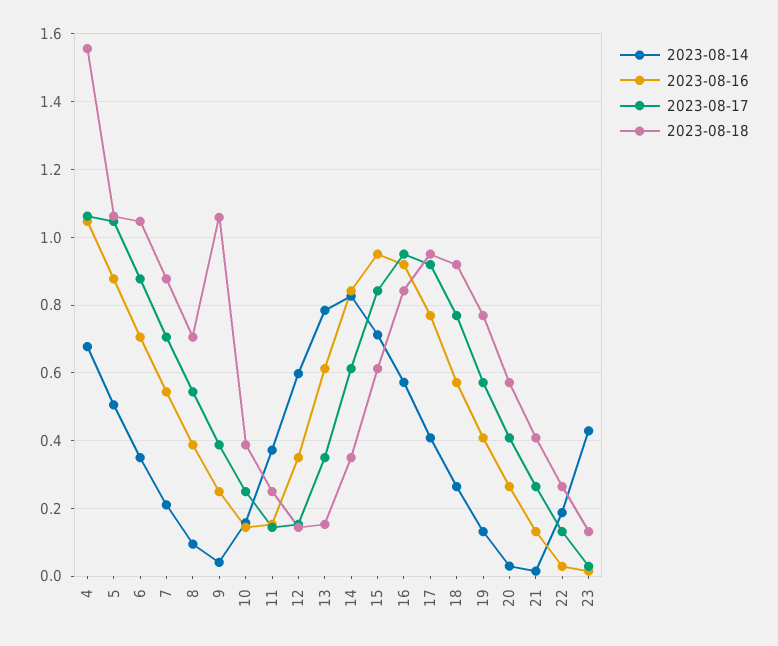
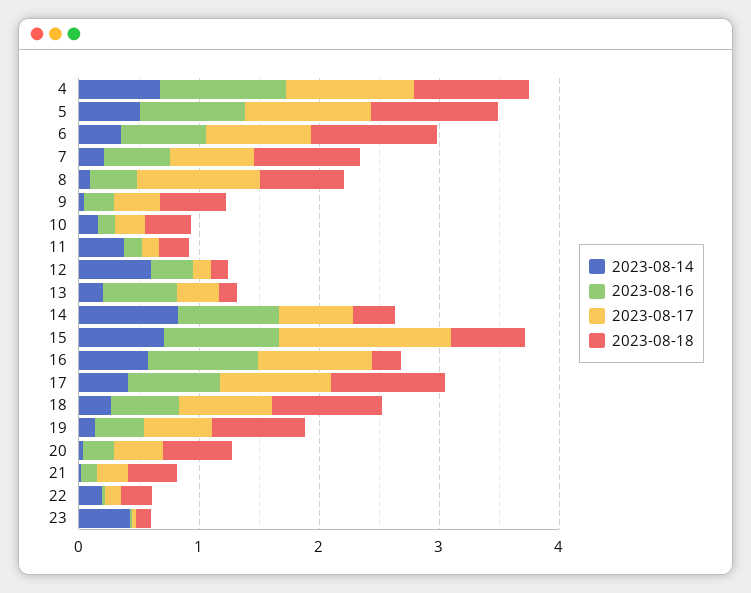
2023-08-18, 4: 1.56 -> 1
2023-08-17, 8: 0.54 -> 1
2023-08-18, 9: 1.06 -> 0.6
2023-08-14, 13: 0.78 -> 0.2
2023-08-17, 15: 0.84 -> 1.4
2023-08-18, 16: 0.84 -> 0.2

